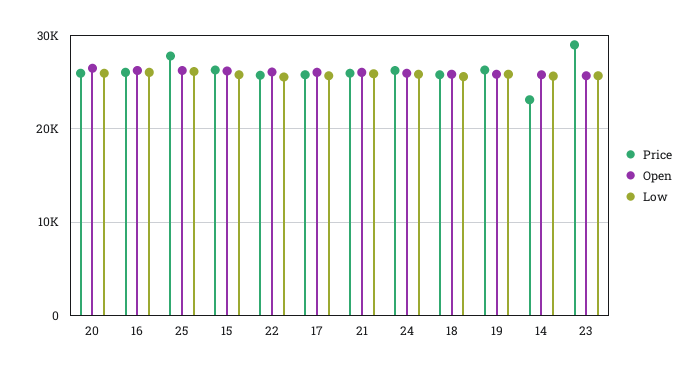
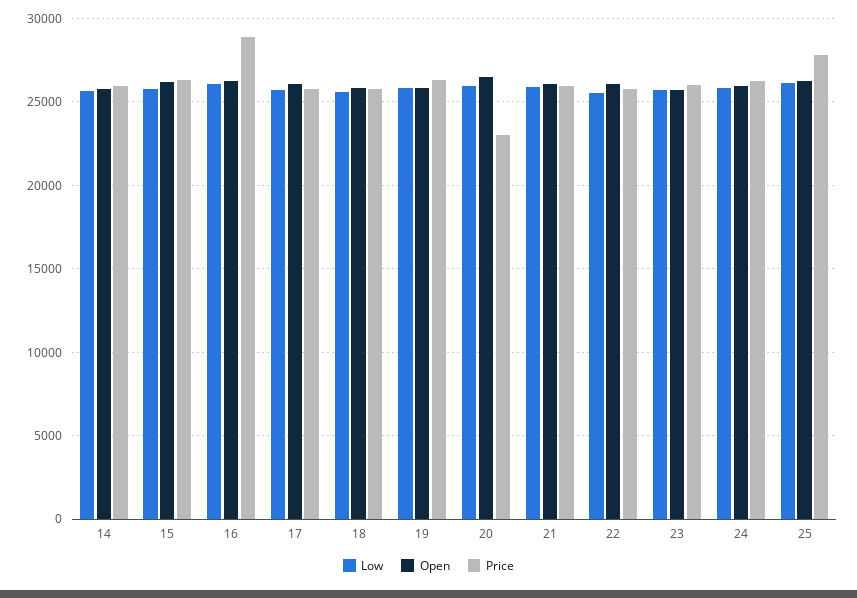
Price, 20: 26000 -> 23000
Price, 16: 26000 -> 29000
Price, 14: 23000 -> 26000
Price, 23: 29000 -> 26000

